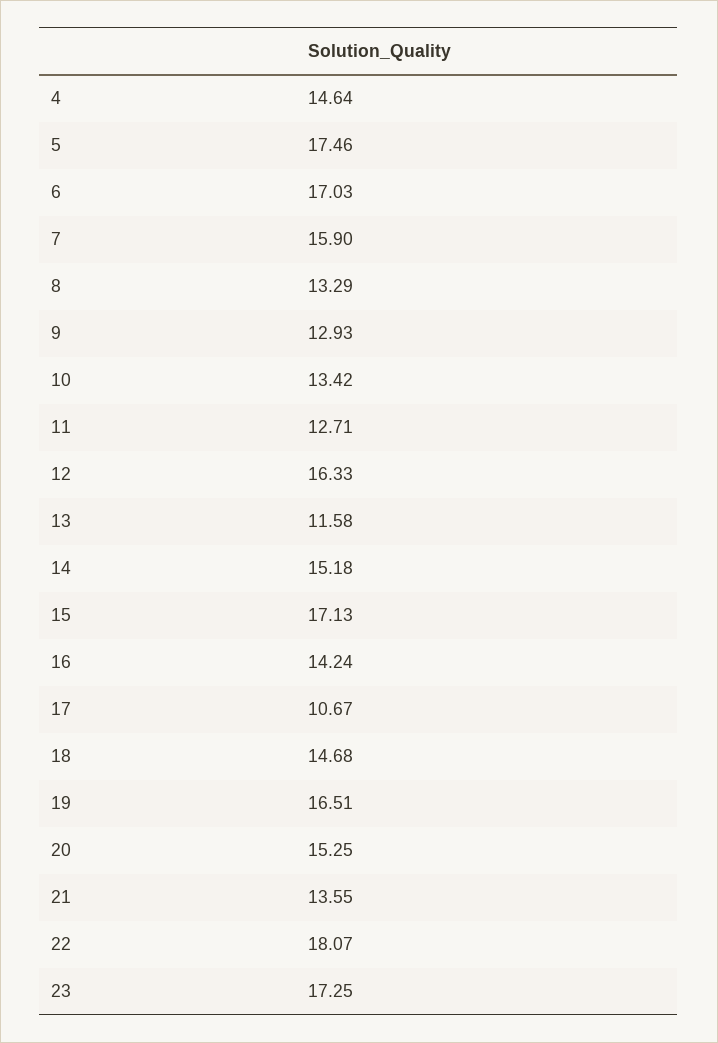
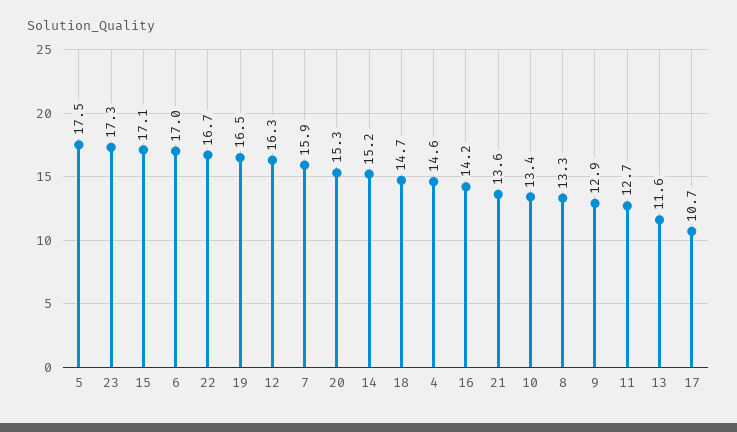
22: 18.07 -> 16.7

